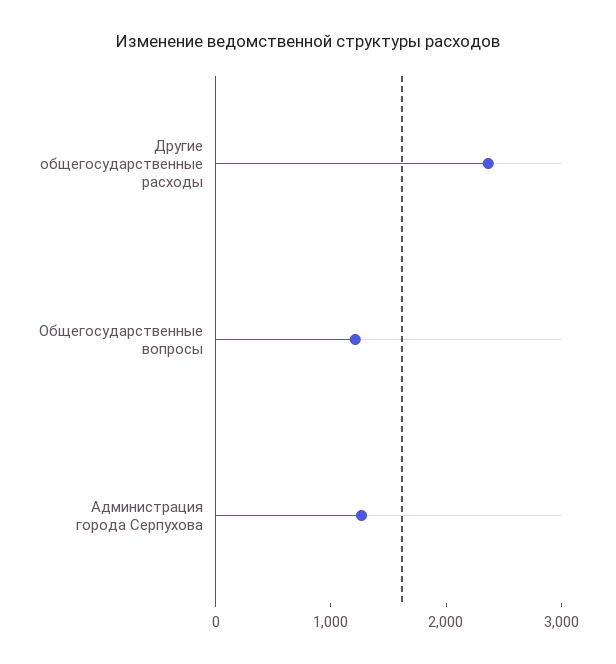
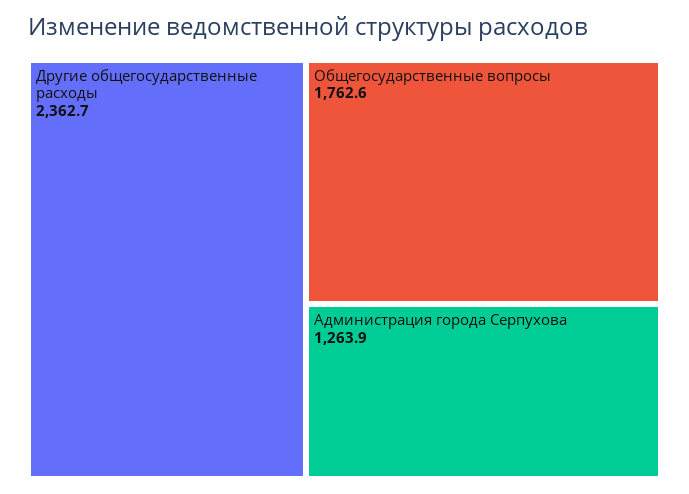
Общегосударственные вопросы: 1200 -> 1762.6

